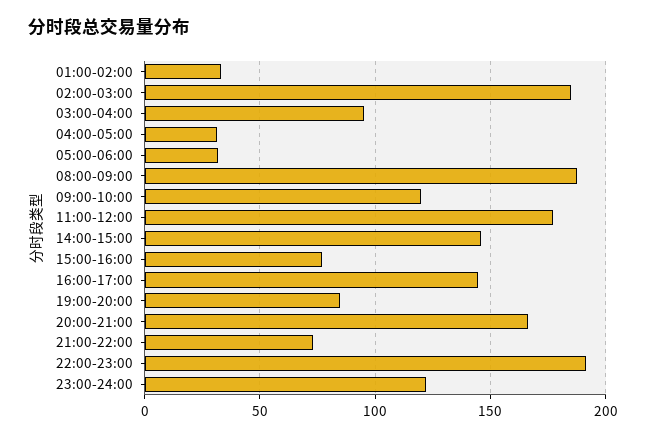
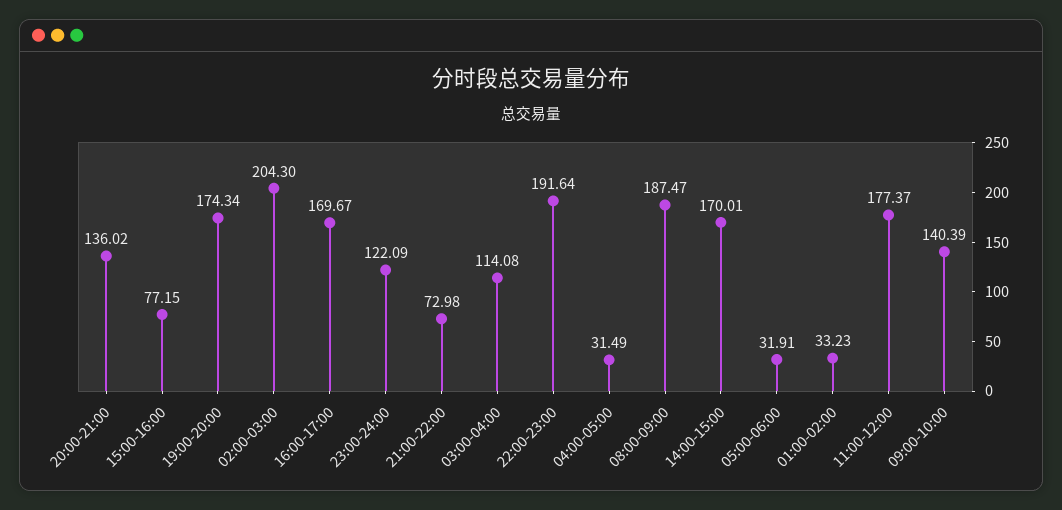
02:00-03:00: 185 -> 204.3
03:00-04:00: 95 -> 114.08
09:00-10:00: 120 -> 140.39
14:00-15:00: 145 -> 170.01
16:00-17:00: 145 -> 169.67
19:00-20:00: 85 -> 174.34
20:00-21:00: 165 -> 136.02

